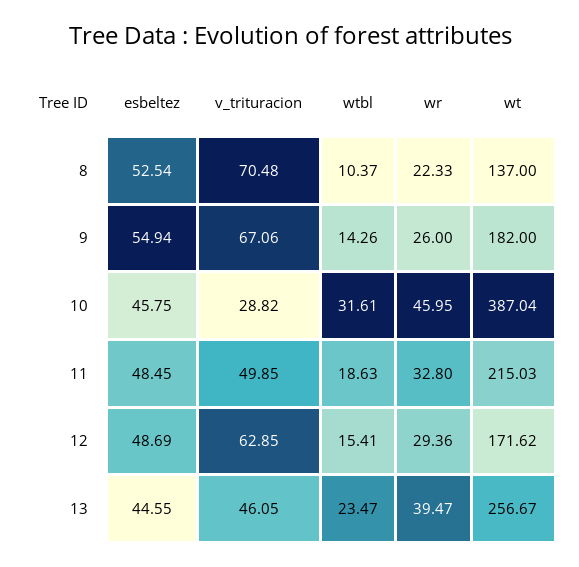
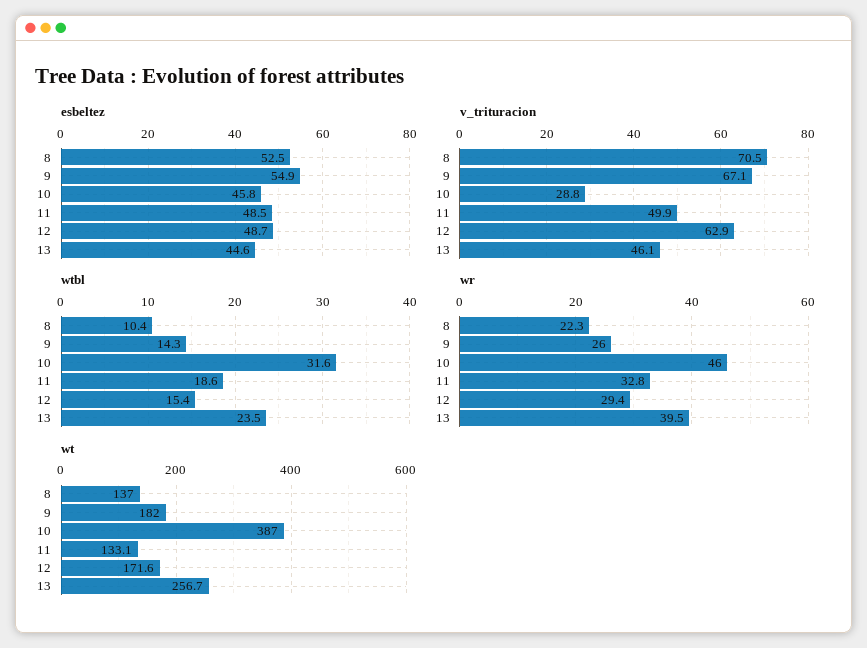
wt, 11: 215.03 -> 133.1

